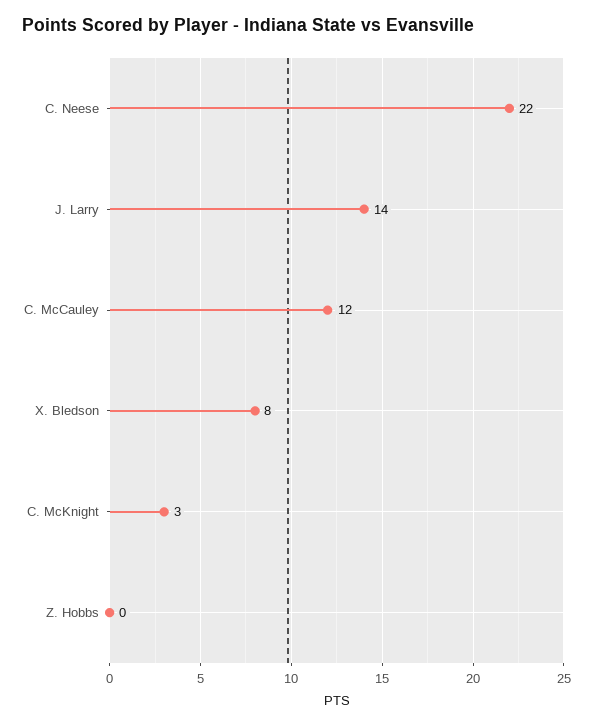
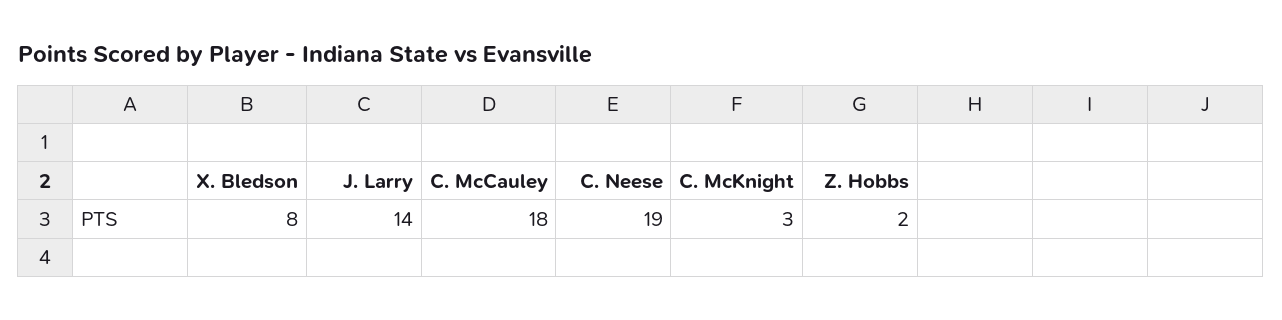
C. Neese: 22 -> 19
C. McCauley: 12 -> 18
Z. Hobbs: 0 -> 2

